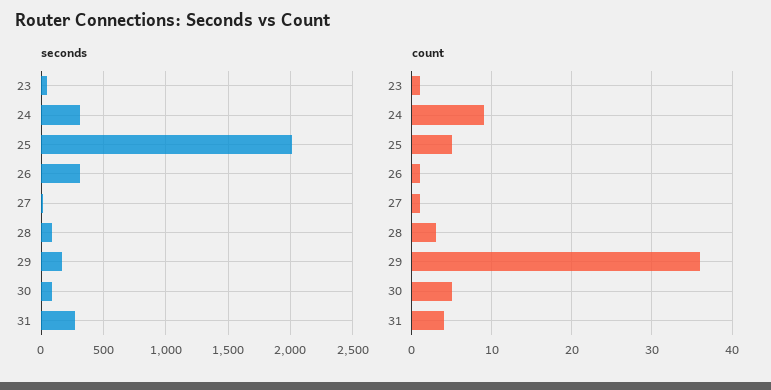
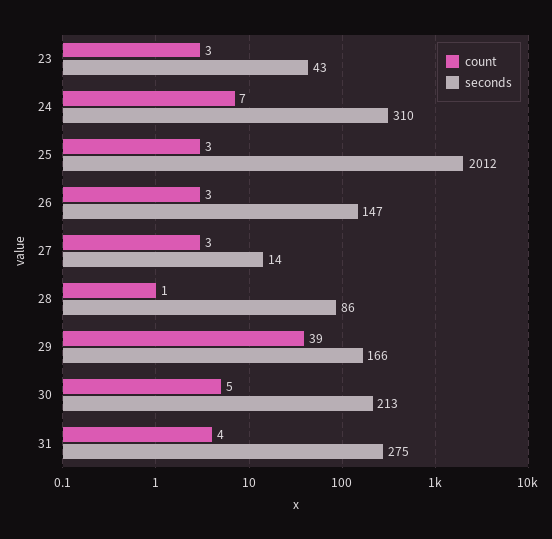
seconds, 26: 300 -> 147
seconds, 30: 100 -> 213
count, 23: 1 -> 3
count, 24: 9 -> 7
count, 25: 5 -> 3
count, 26: 1 -> 3
count, 27: 1 -> 3
count, 28: 3 -> 1
count, 29: 36 -> 39

